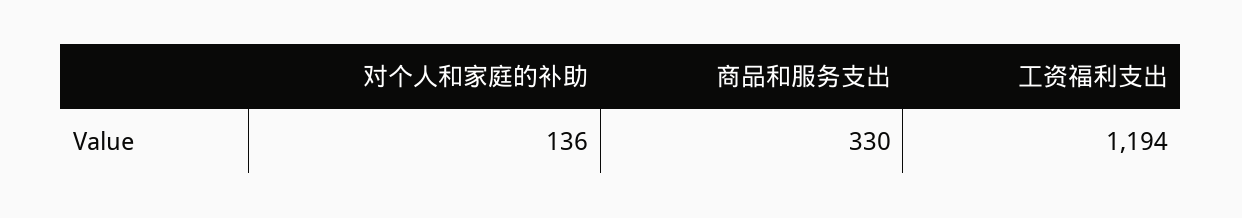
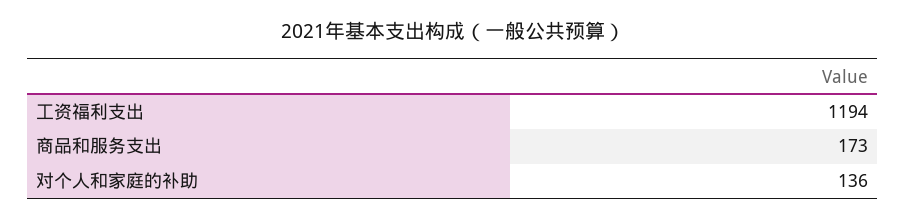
商品和服务支出: 330 -> 173

